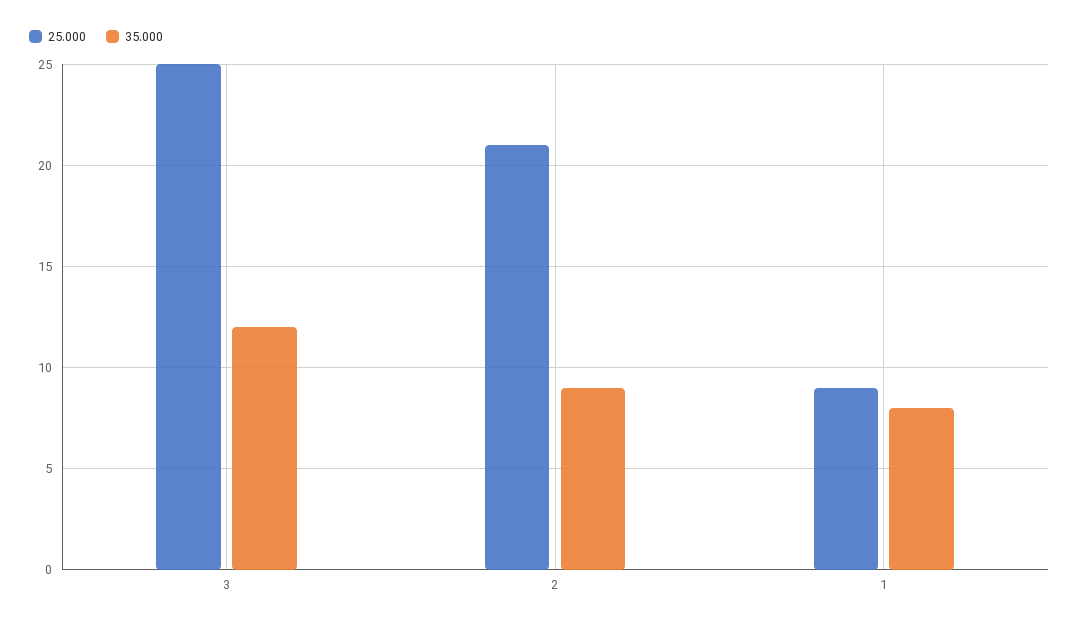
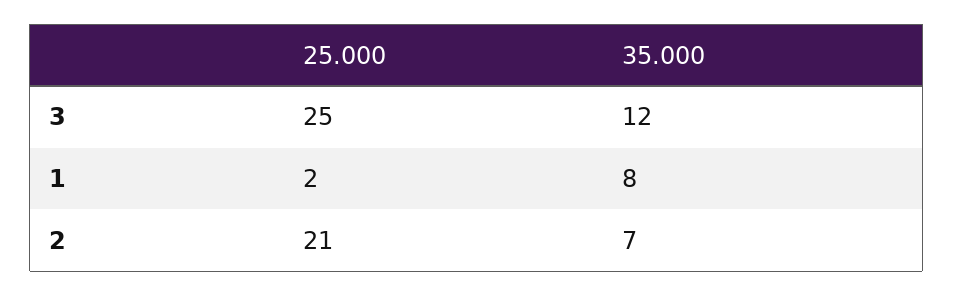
35.000, 2: 9 -> 7
25.000, 1: 9 -> 2

